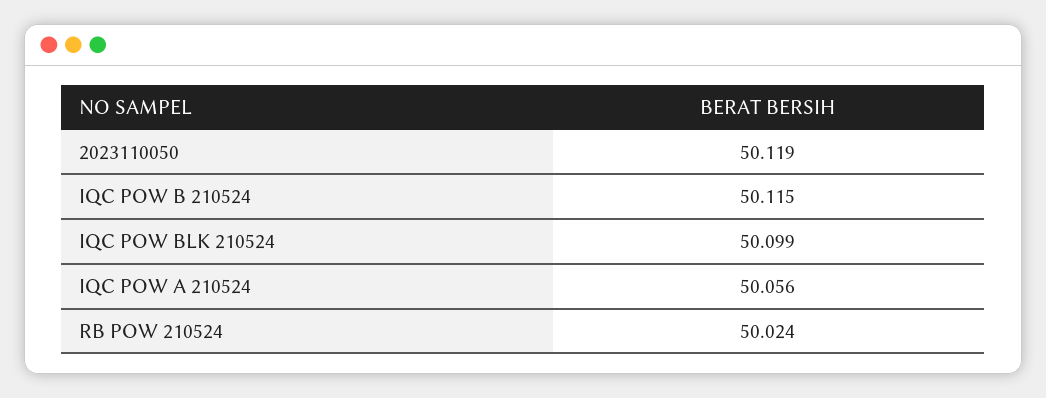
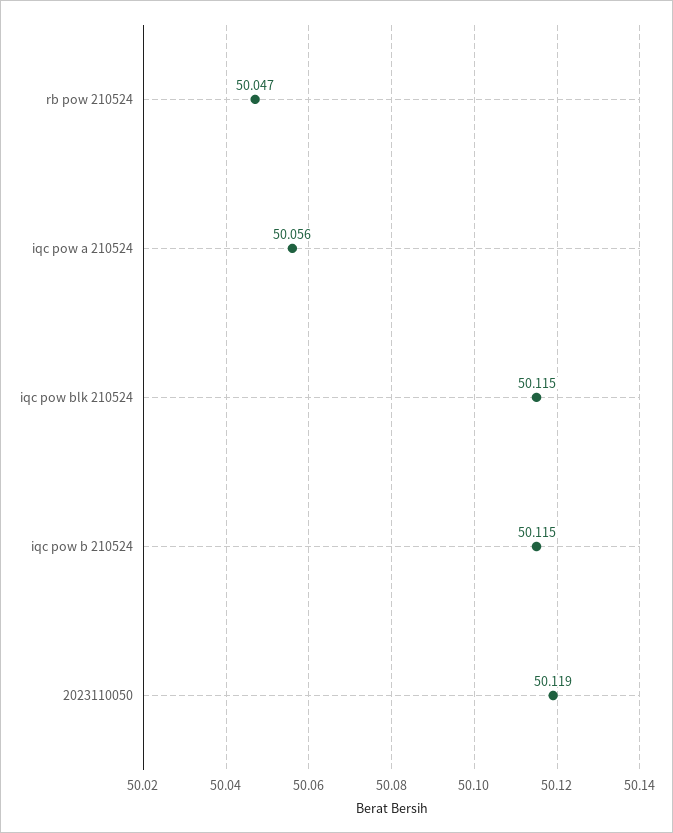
IQC POW BLK 210524: 50.099 -> 50.115
RB POW 210524: 50.024 -> 50.047

